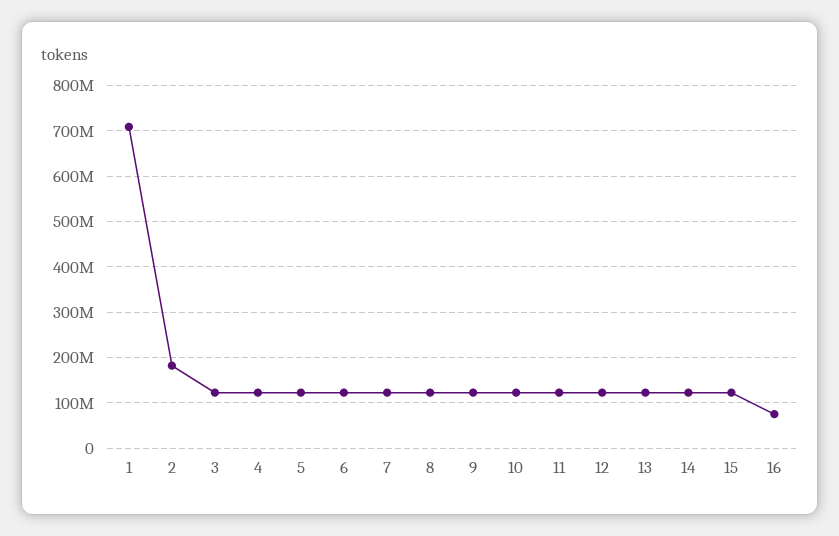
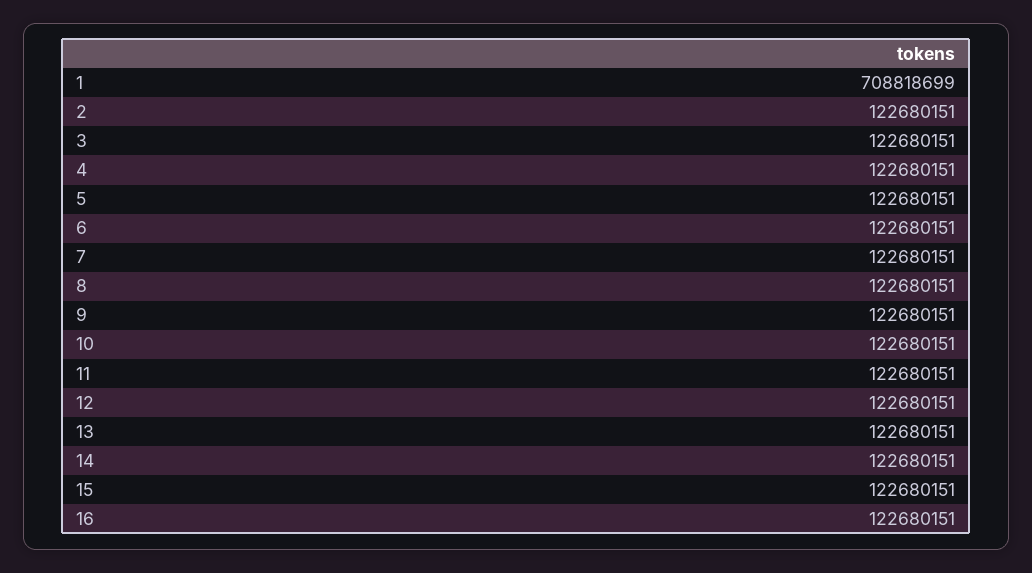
2: 180000000 -> 122680151
16: 80000000 -> 122680151

